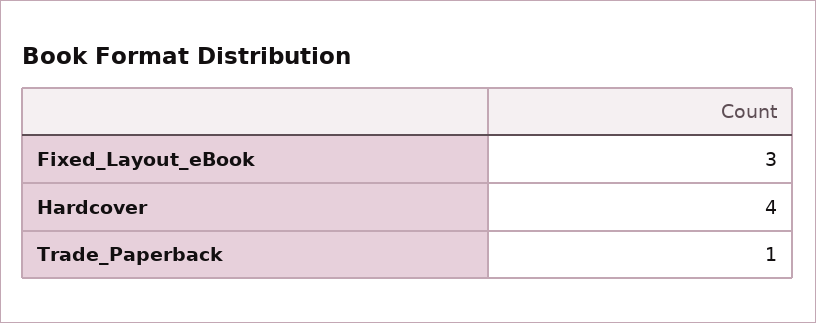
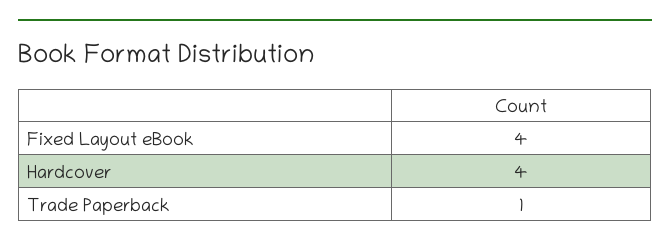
Fixed_Layout_eBook: 3 -> 4

